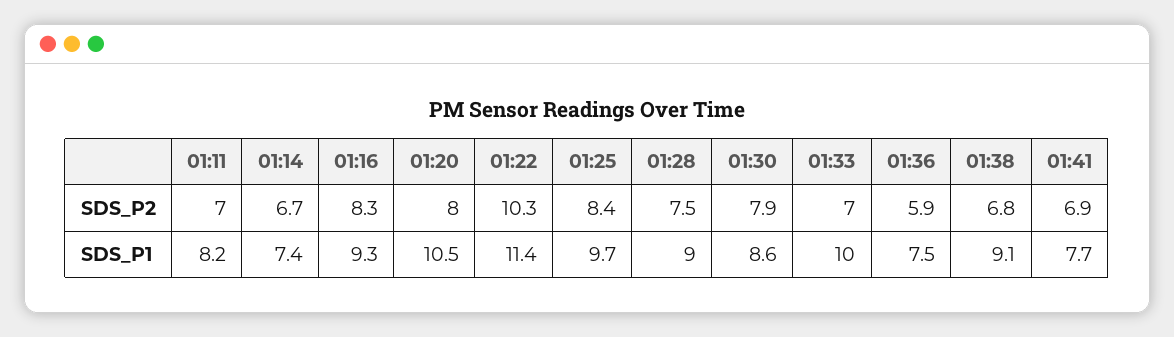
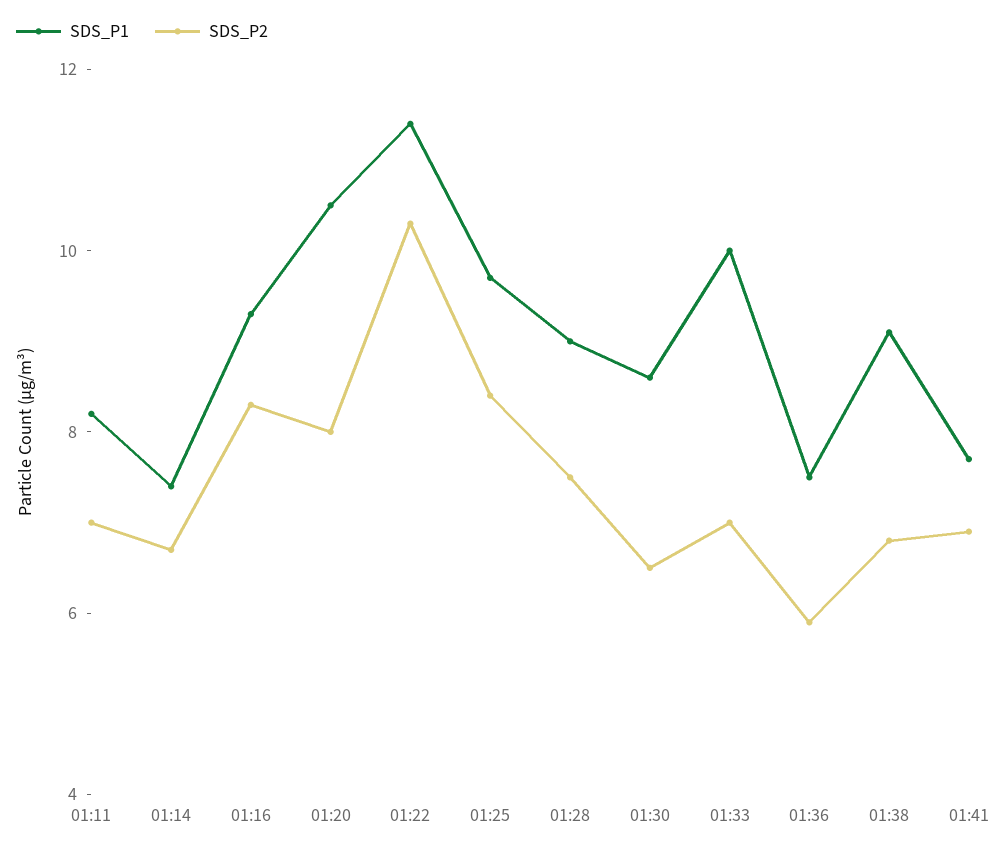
SDS_P2, 01:30: 7.9 -> 6.5

